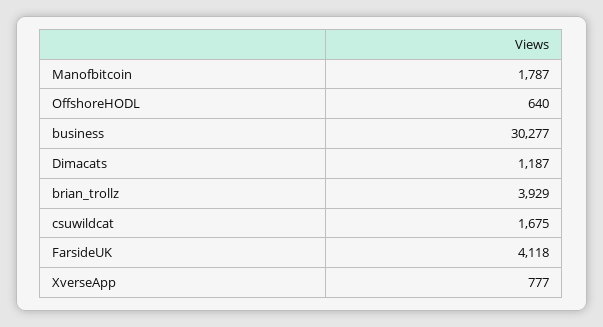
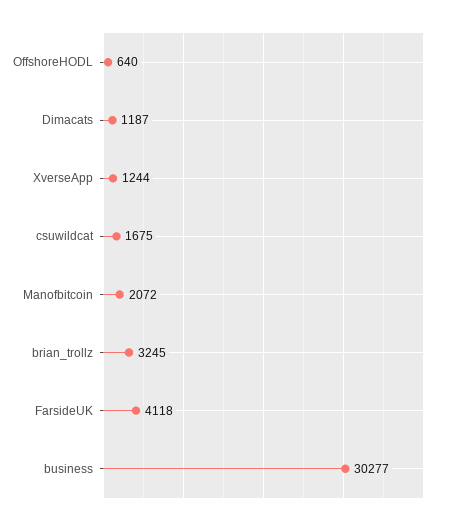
Manofbitcoin: 1787 -> 2072
brian_trollz: 3929 -> 3245
XverseApp: 777 -> 1244

